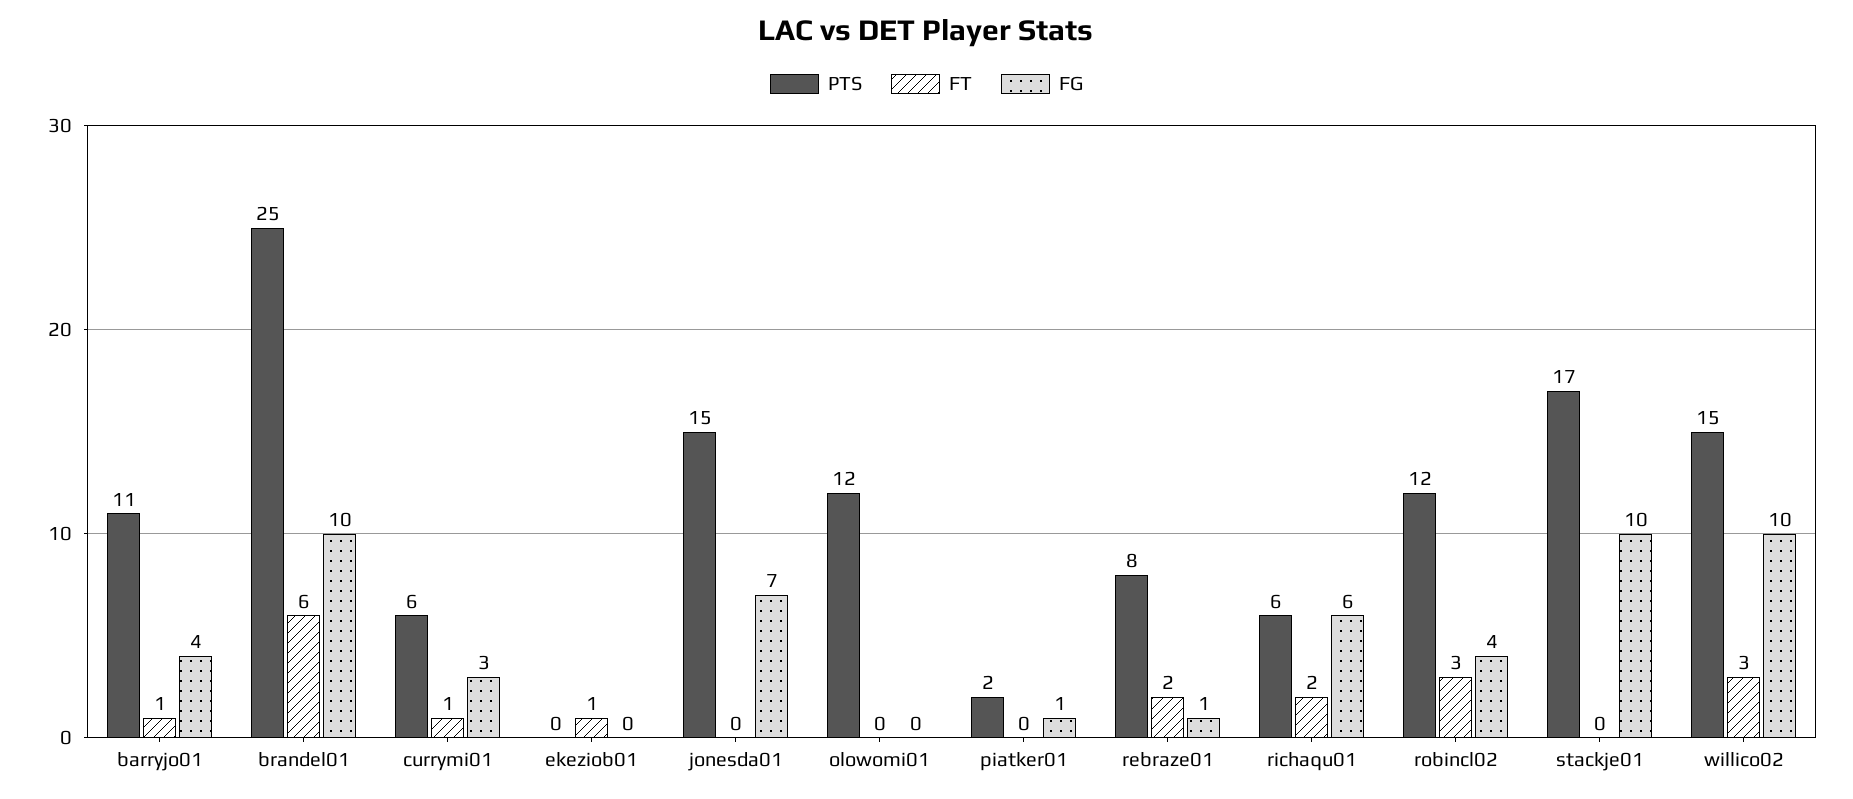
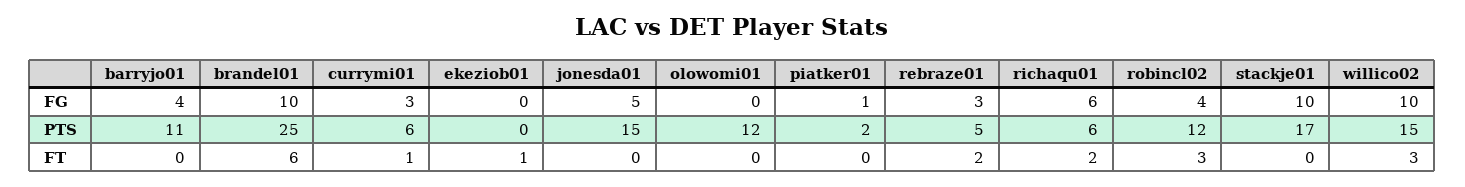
FT, barryjo01: 1 -> 0
FG, jonesda01: 7 -> 5
PTS, rebraze01: 8 -> 5
FG, rebraze01: 1 -> 3

